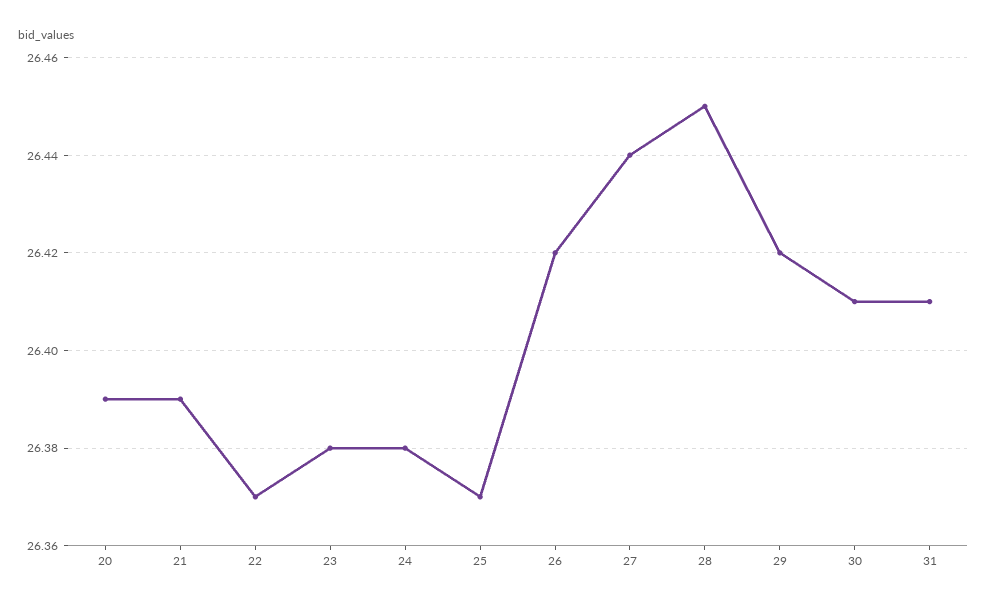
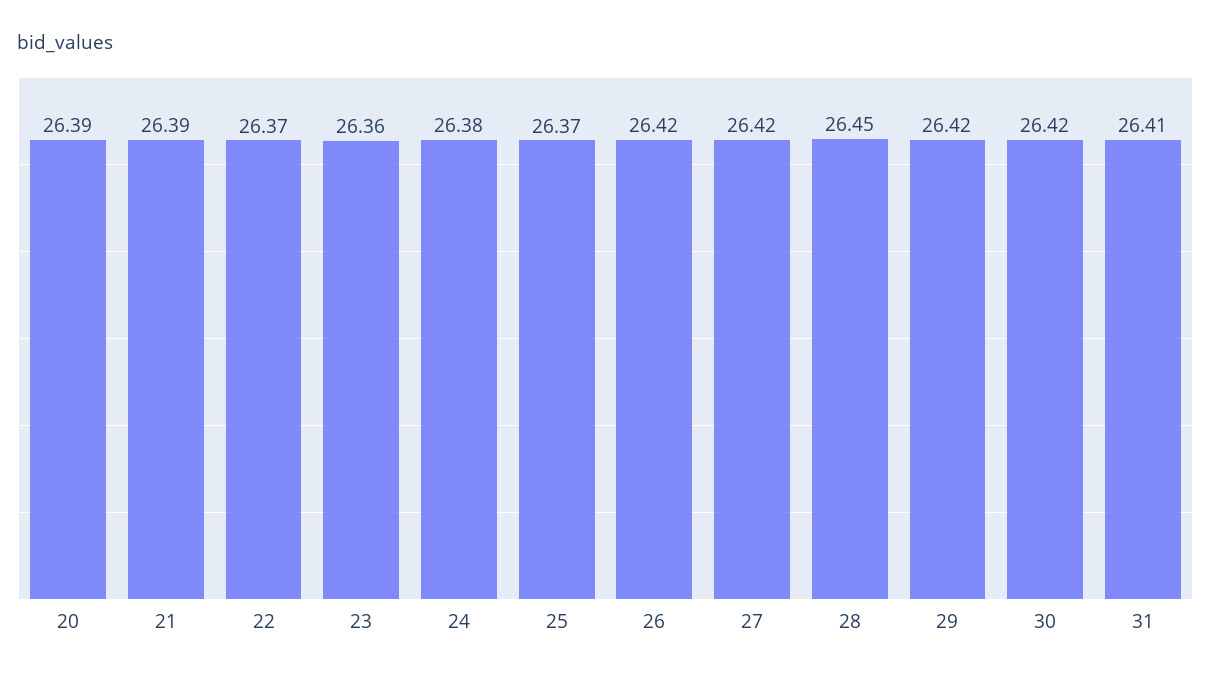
23: 26.38 -> 26.36
27: 26.44 -> 26.42
30: 26.41 -> 26.42

